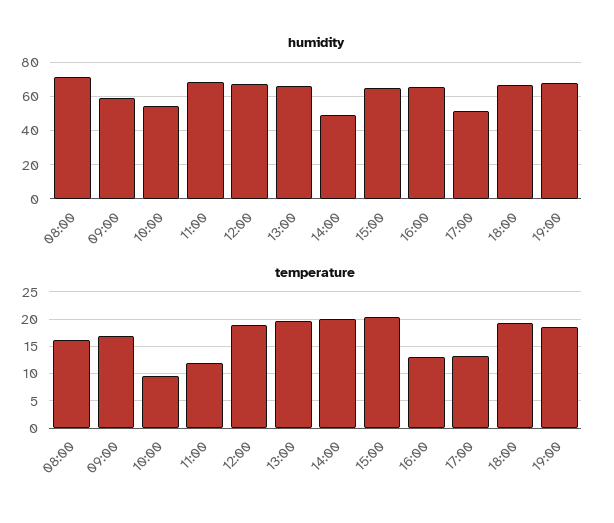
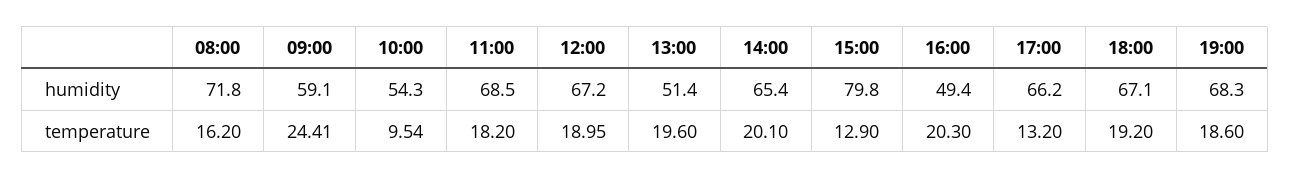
humidity, 13:00: 65 -> 51.4
humidity, 14:00: 50 -> 65.4
humidity, 15:00: 65 -> 79.8
humidity, 16:00: 65 -> 49.4
humidity, 17:00: 50 -> 66.2
temperature, 09:00: 17.5 -> 24.41
temperature, 11:00: 12.5 -> 18.2
temperature, 15:00: 20 -> 12.9
temperature, 16:00: 12.5 -> 20.3

